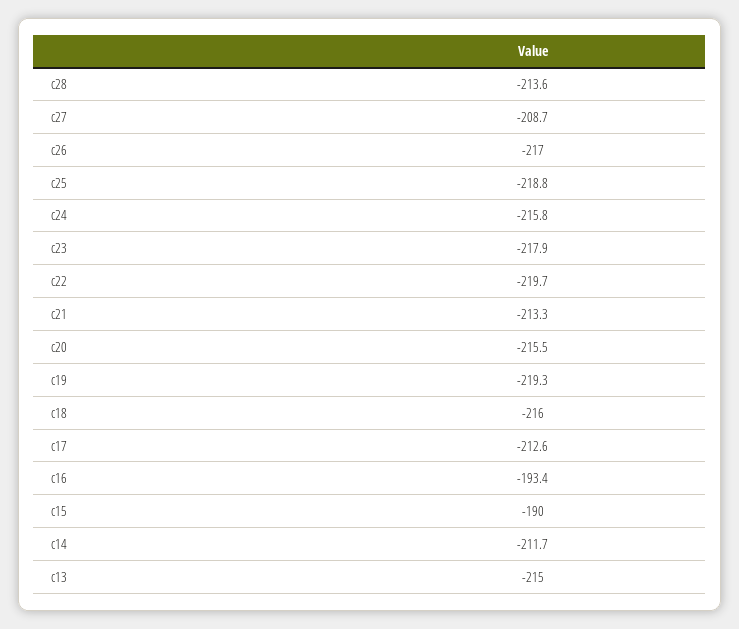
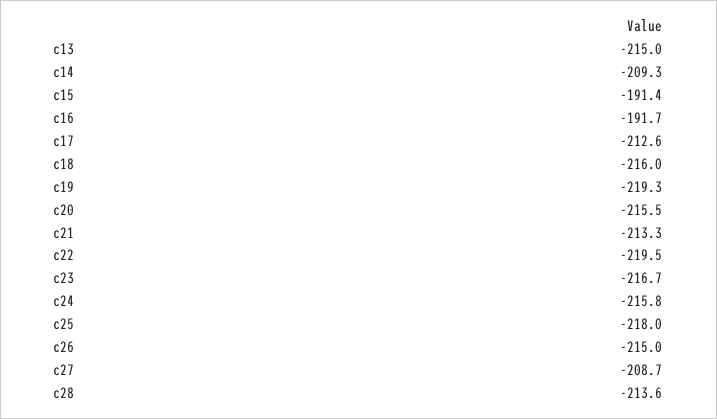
c26: -217 -> -215
c25: -218.8 -> -218
c23: -217.9 -> -216.7
c22: -219.7 -> -219.5
c16: -193.4 -> -191.7
c15: -190 -> -191.4
c14: -211.7 -> -209.3

